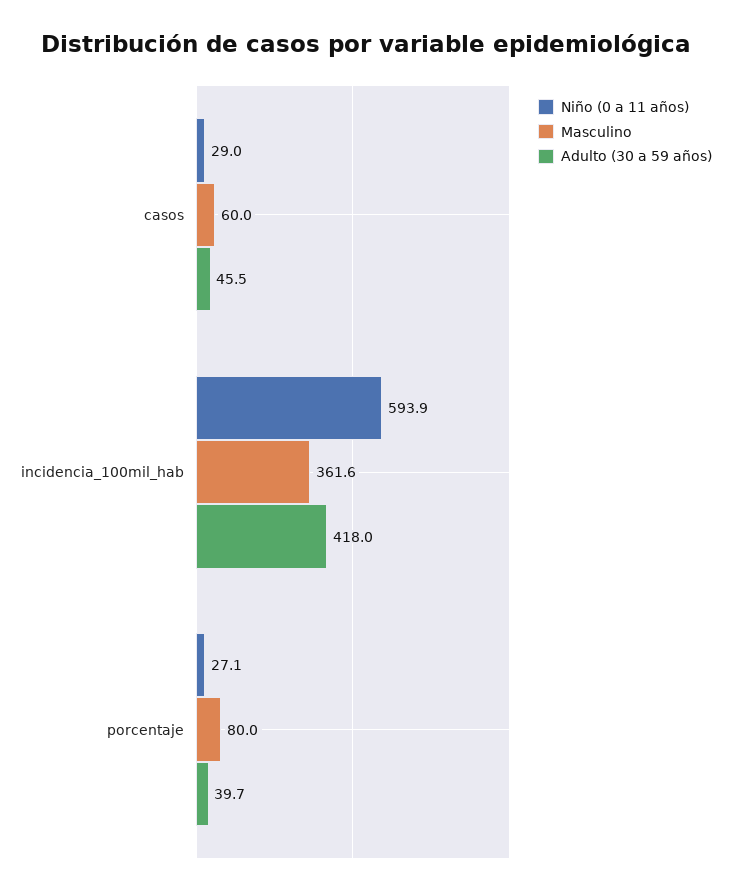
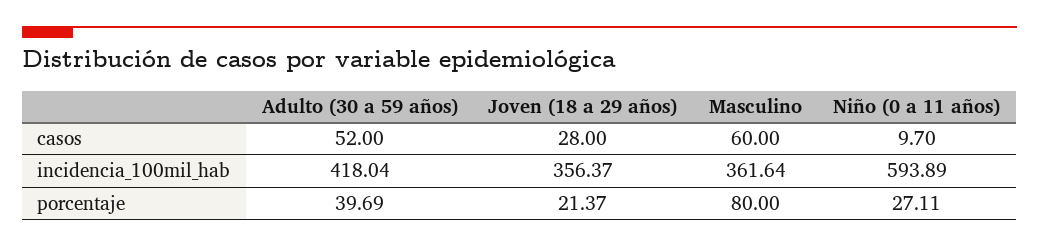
Niño (0 a 11 años), casos: 29 -> 9.7
Adulto (30 a 59 años), casos: 45.5 -> 52
Joven (18 a 29 años), casos: none -> 28
Joven (18 a 29 años), incidencia_100mil_hab: none -> 356.37
Joven (18 a 29 años), porcentaje: none -> 21.37

